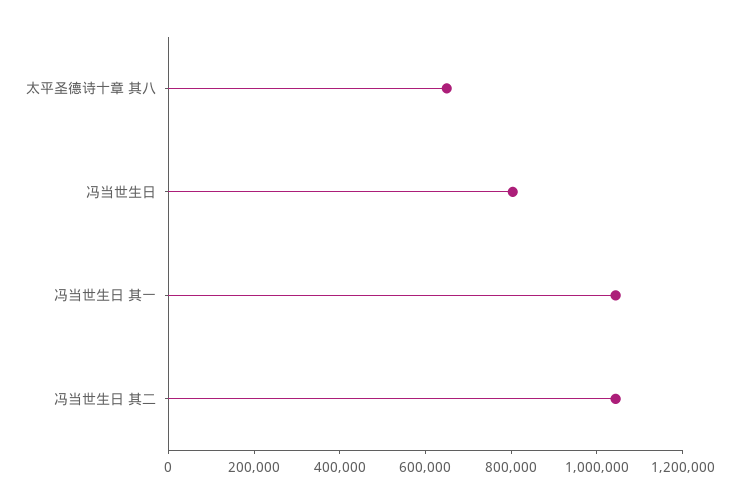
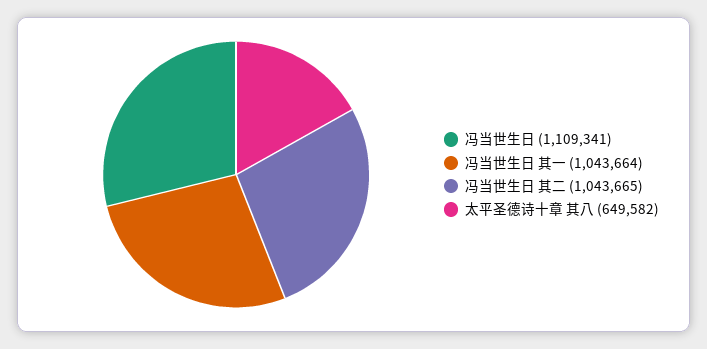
冯当世生日: 800000 -> 1109341

